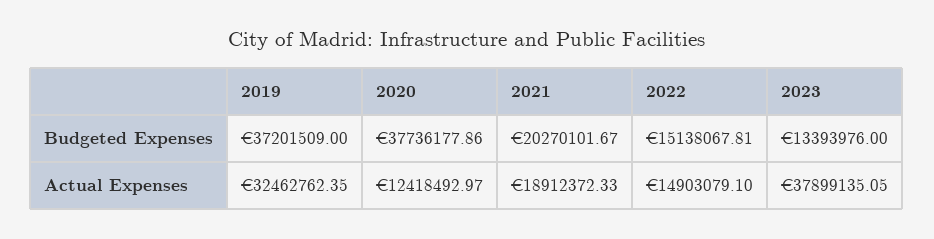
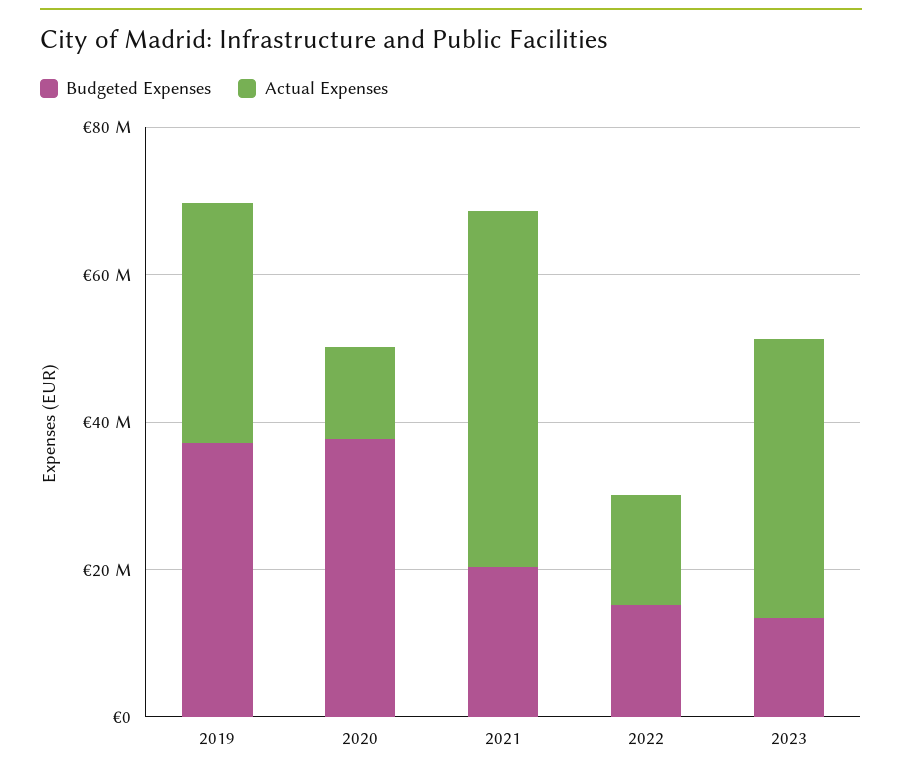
Actual Expenses, 2021: 18912372.33 -> 50000000

